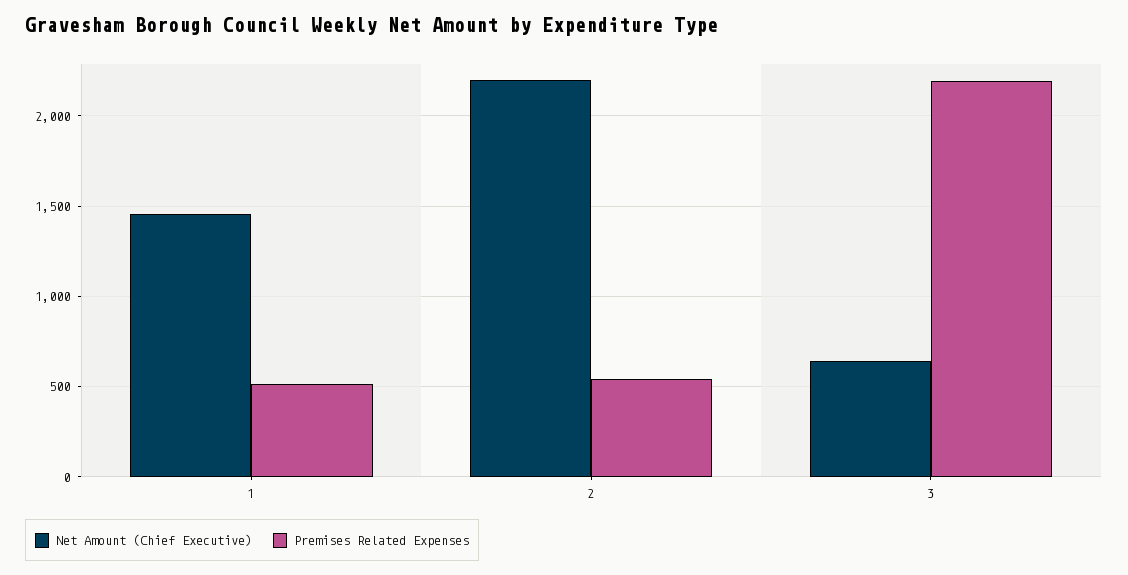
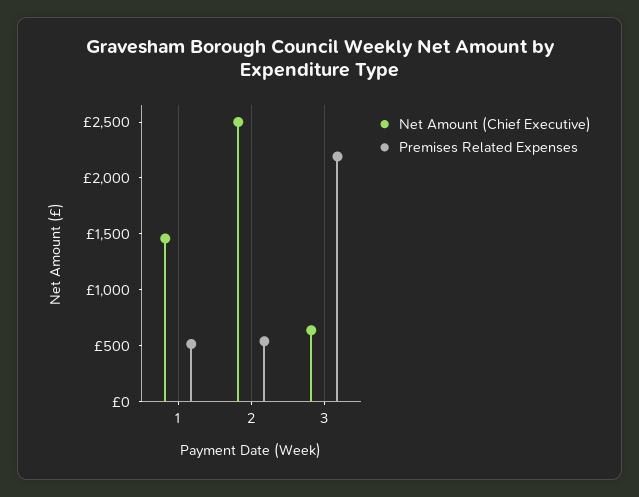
Net Amount (Chief Executive), 2: 2200 -> 2500

